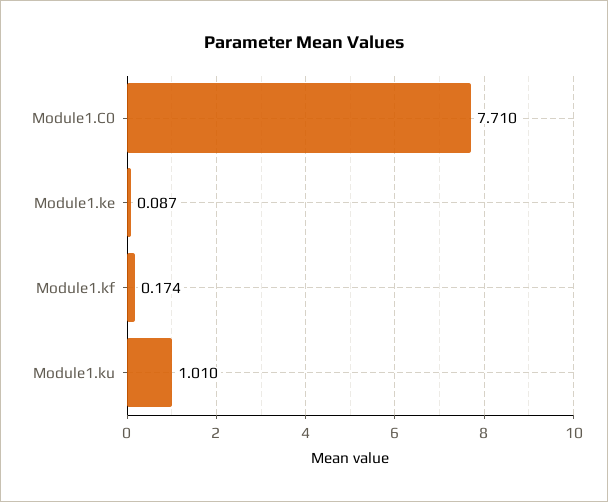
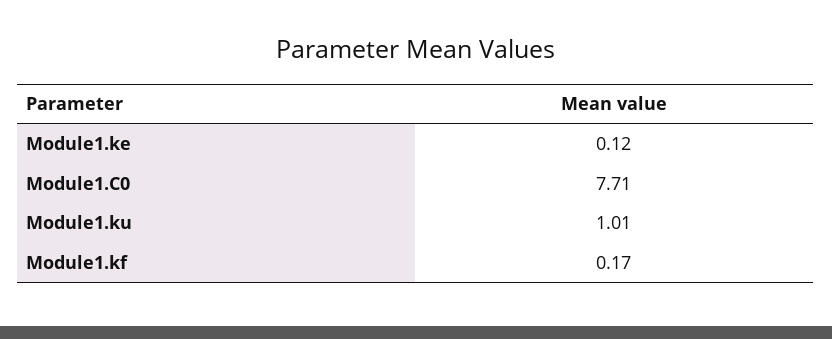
Module1.ke: 0.087 -> 0.12

